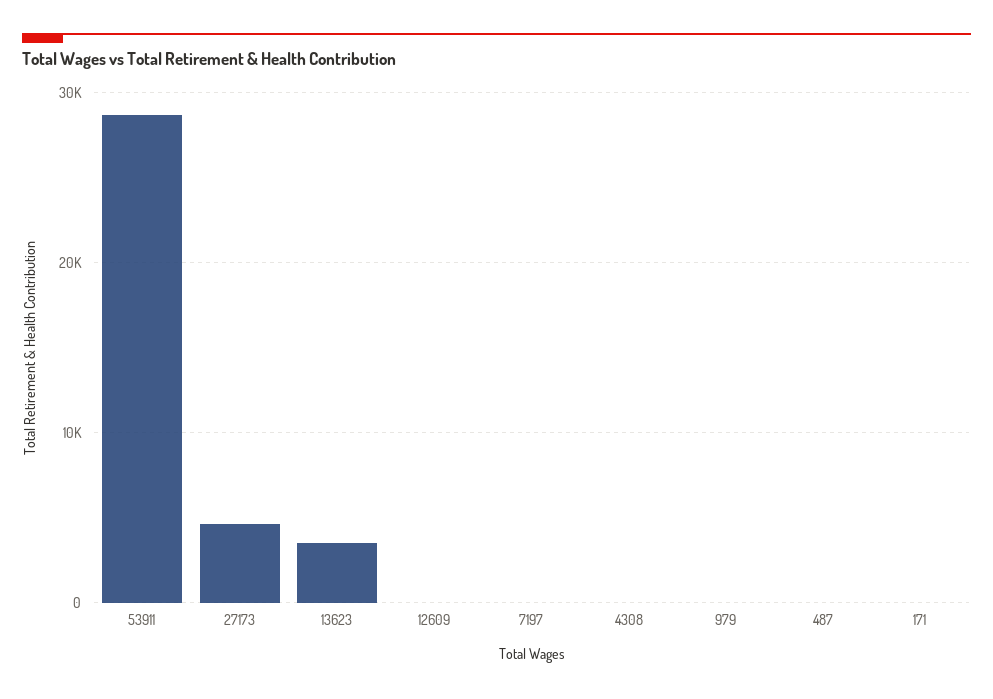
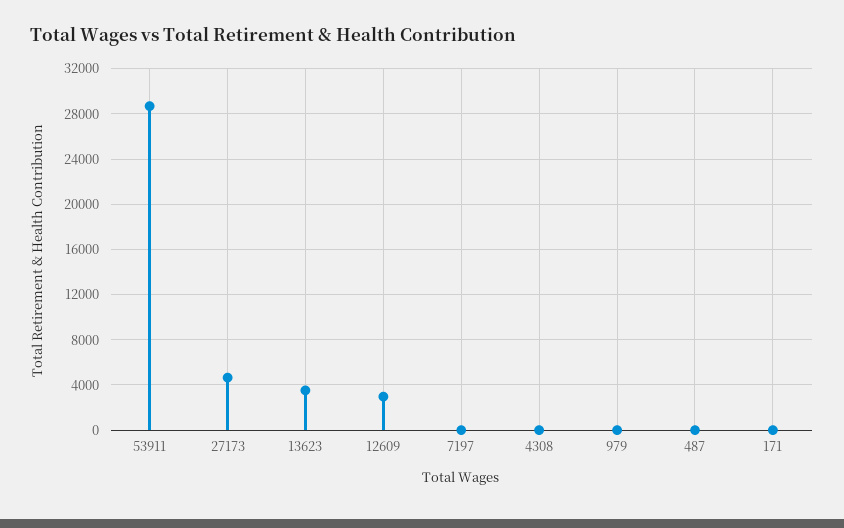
12609: 0 -> 3000

